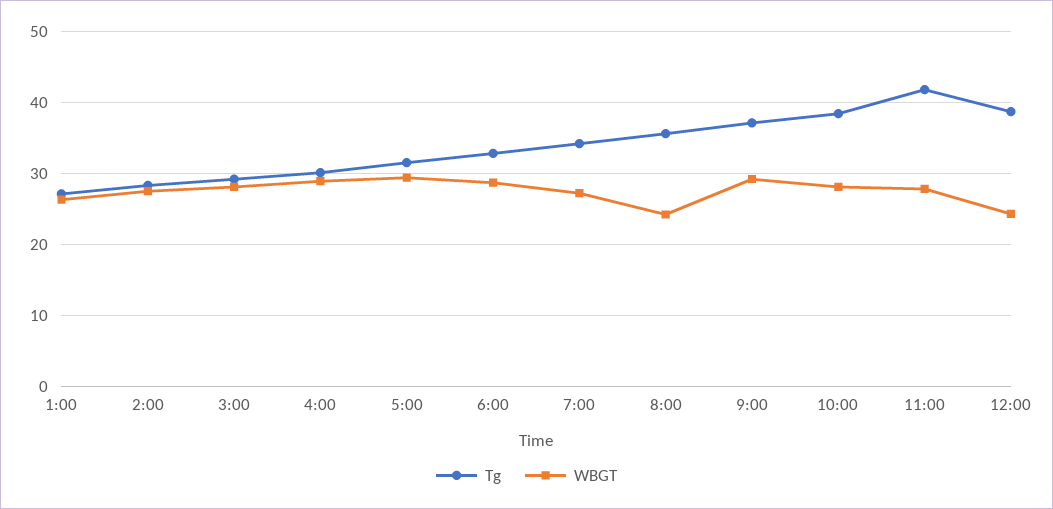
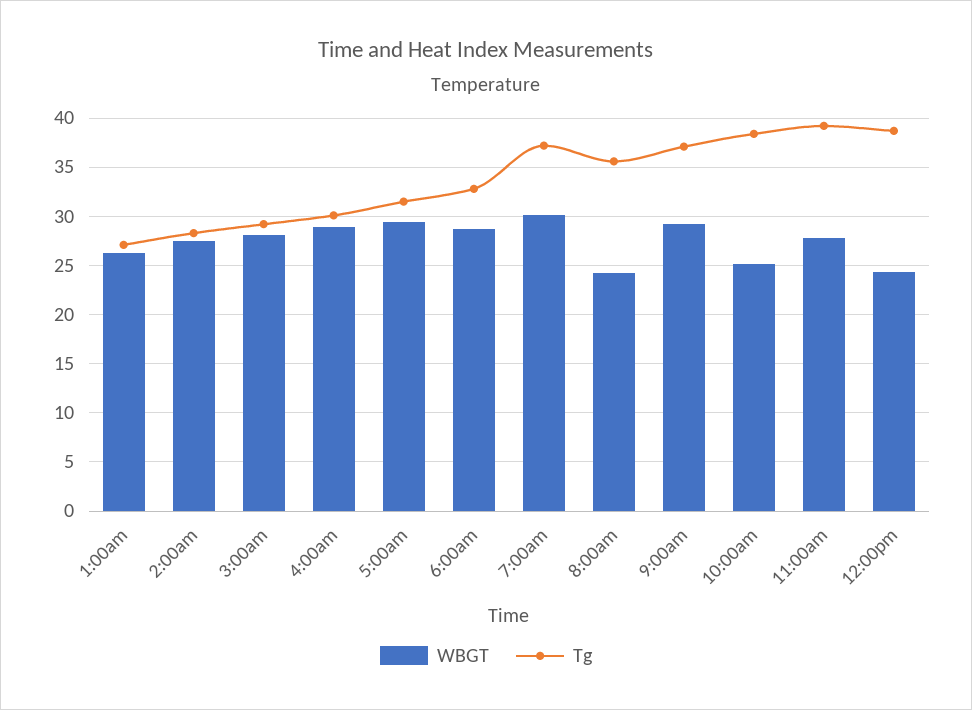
Tg, 7:00: 34 -> 37
WBGT, 7:00: 27 -> 30
WBGT, 10:00: 28 -> 25
Tg, 11:00: 42 -> 39

